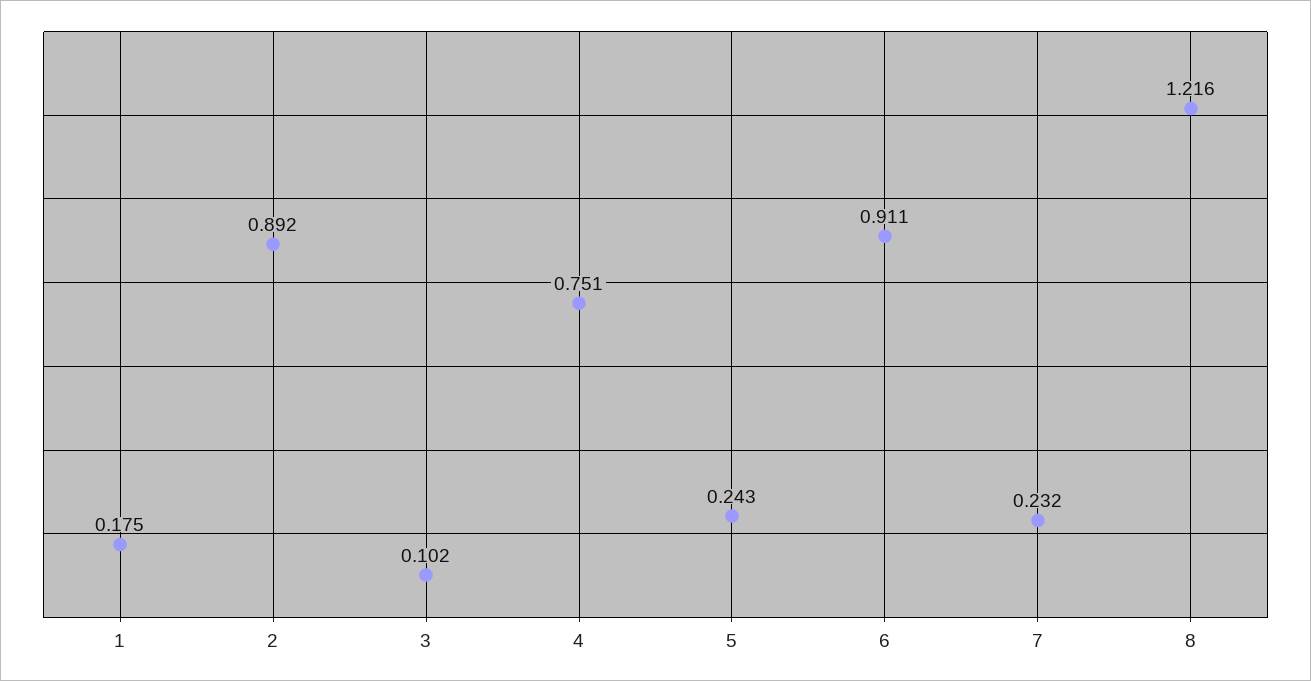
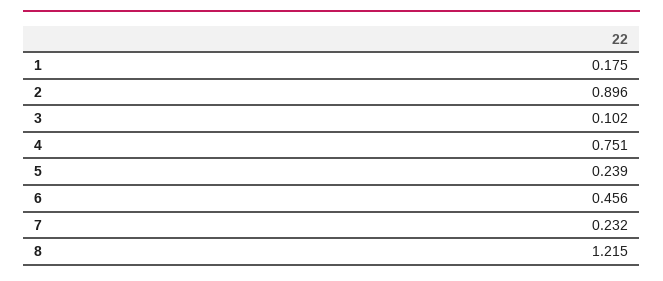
2: 0.892 -> 0.896
5: 0.243 -> 0.239
6: 0.911 -> 0.456
8: 1.216 -> 1.215

